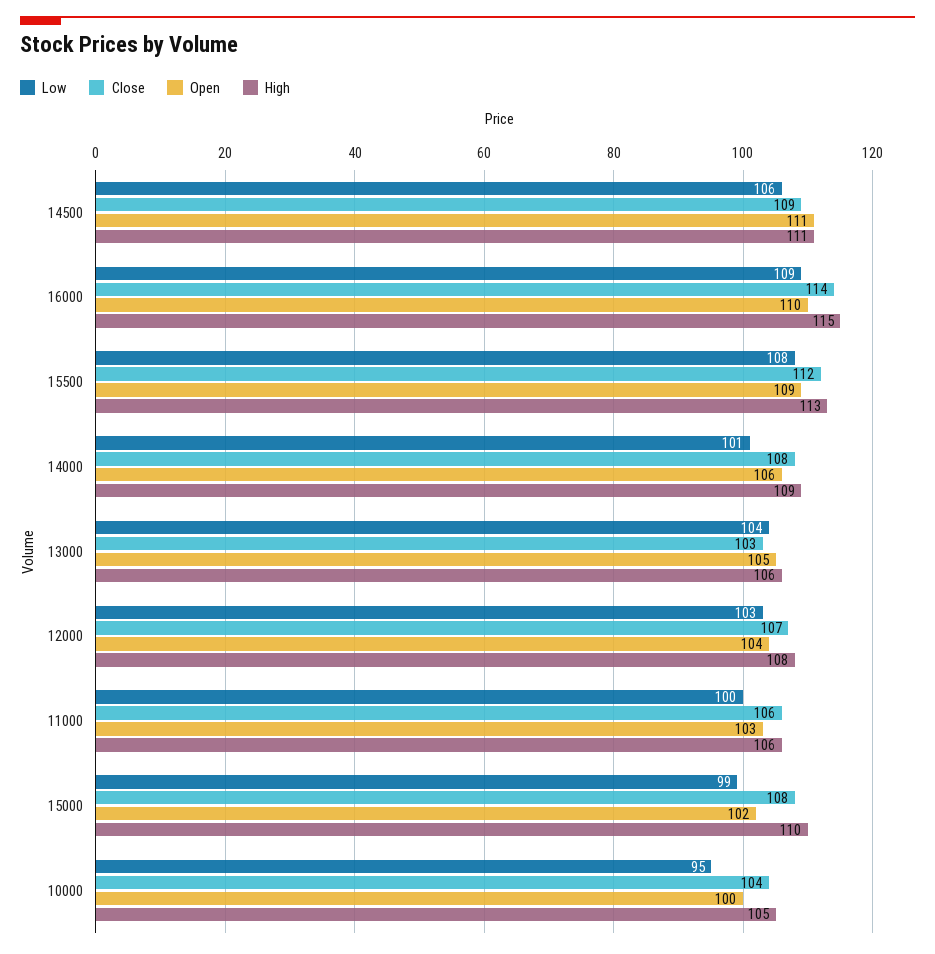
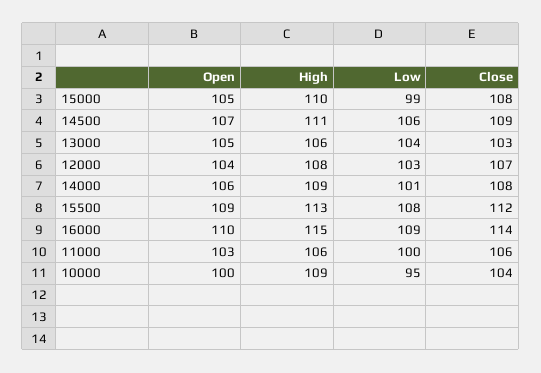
Open, 14500: 111 -> 107
Open, 15000: 102 -> 105
High, 10000: 105 -> 109

